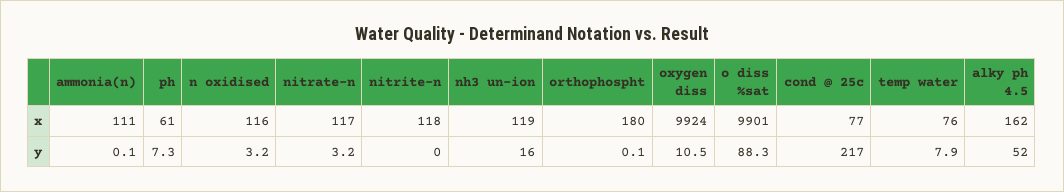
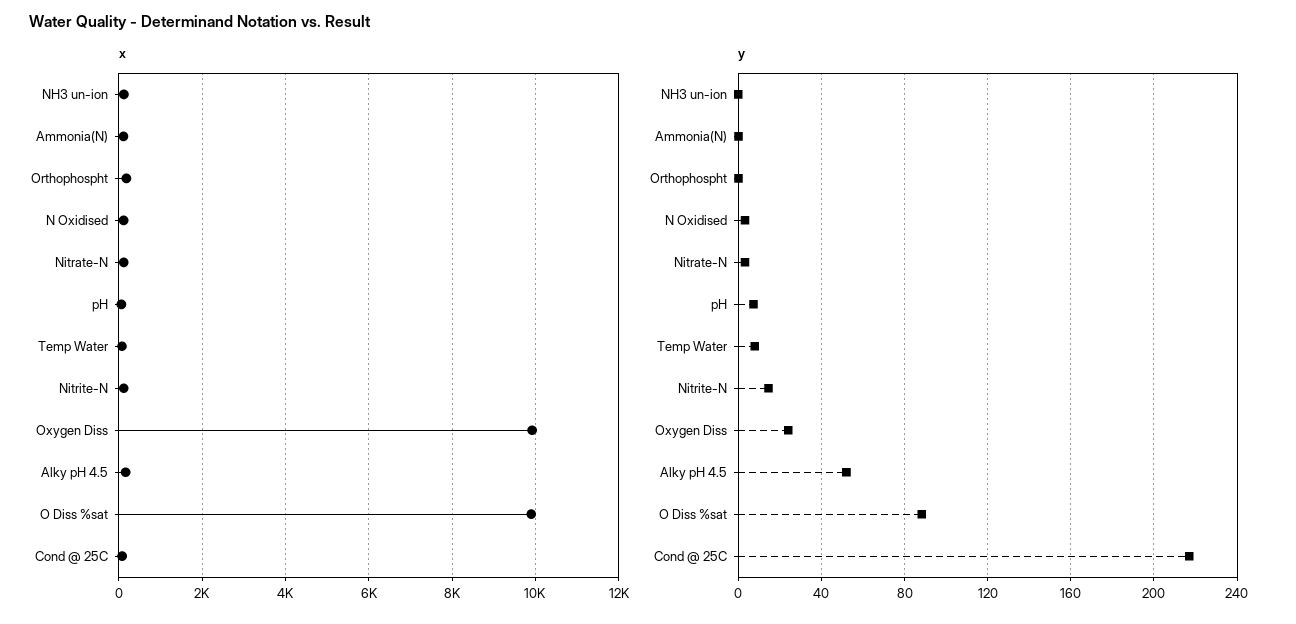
y, nitrite-n: 0 -> 15
y, nh3 un-ion: 16 -> 0
y, oxygen diss: 10.5 -> 25

